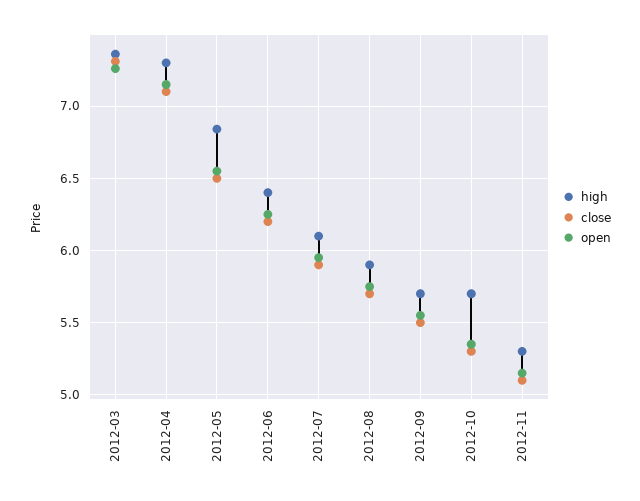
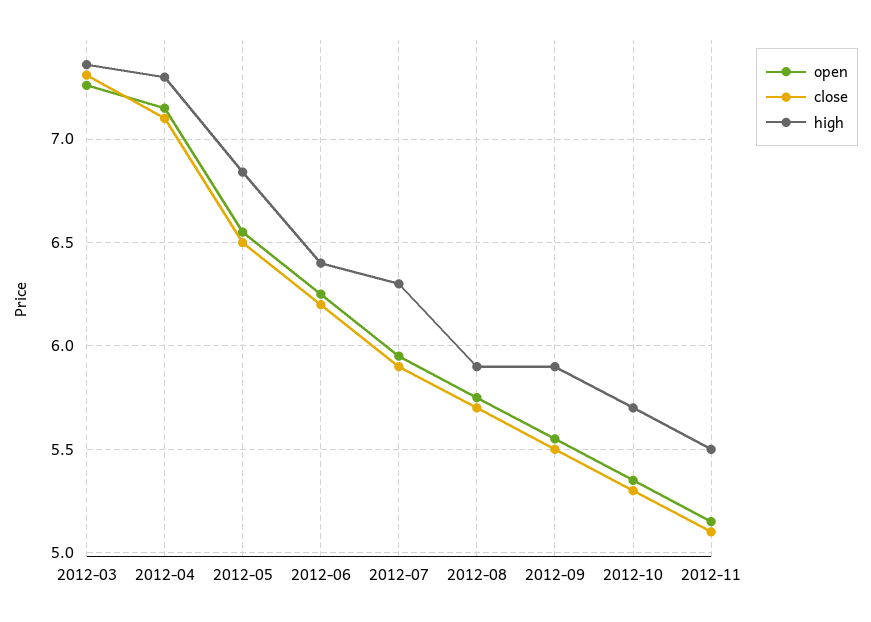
high, 2012-07: 6.1 -> 6.3
high, 2012-09: 5.7 -> 5.9
high, 2012-11: 5.3 -> 5.5

